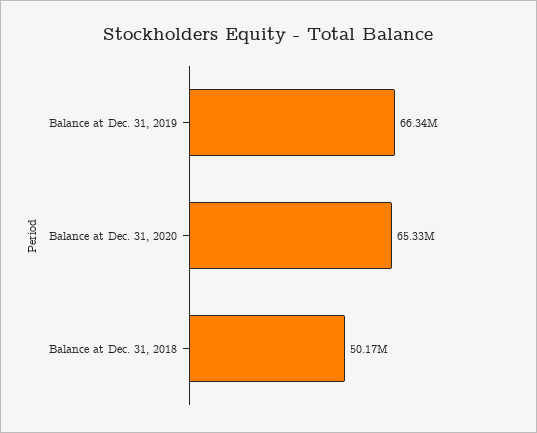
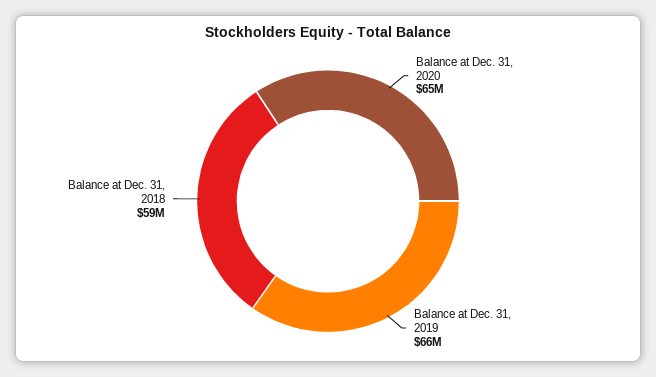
Balance at Dec. 31, 2018: 50170000 -> 59000000

